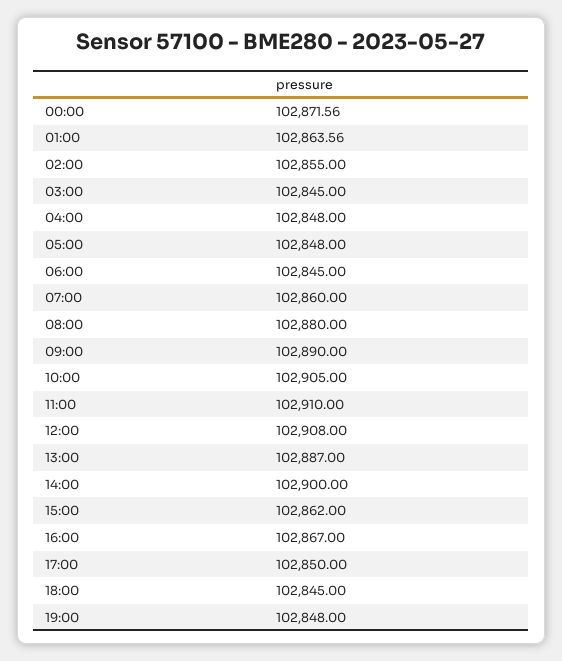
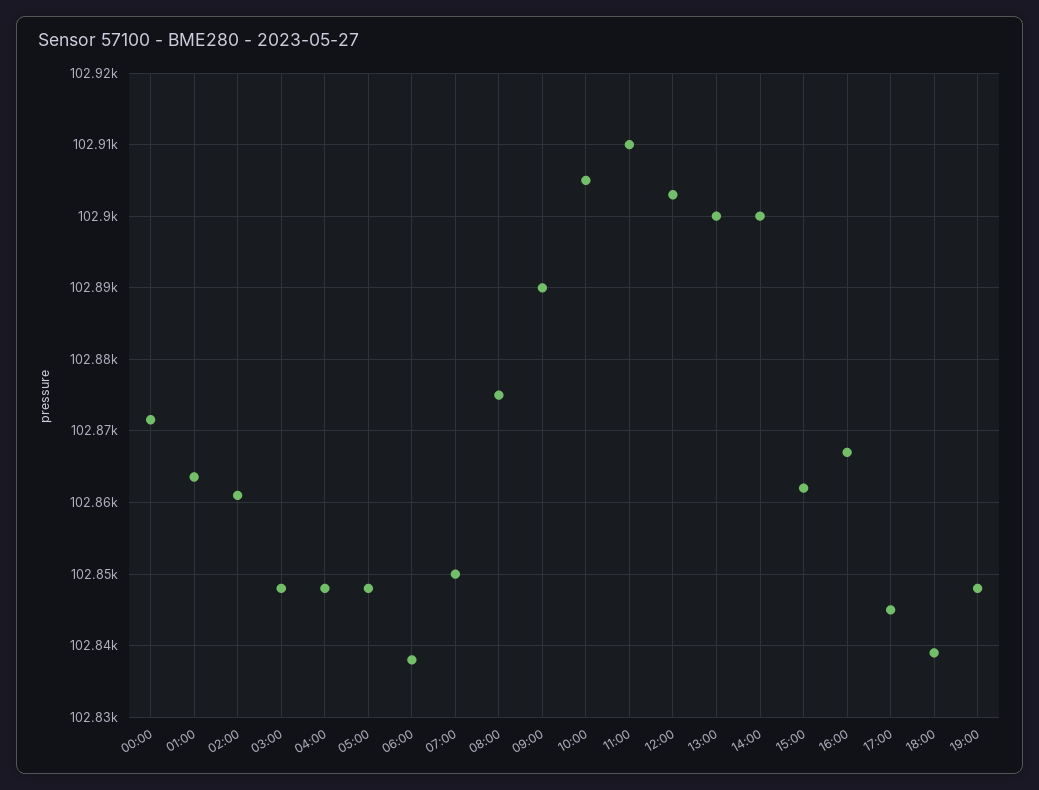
02:00: 102855 -> 102861
03:00: 102845 -> 102848
06:00: 102845 -> 102838
07:00: 102860 -> 102850
08:00: 102880 -> 102875
12:00: 102908 -> 102903
13:00: 102887 -> 102900
17:00: 102850 -> 102845
18:00: 102845 -> 102839

